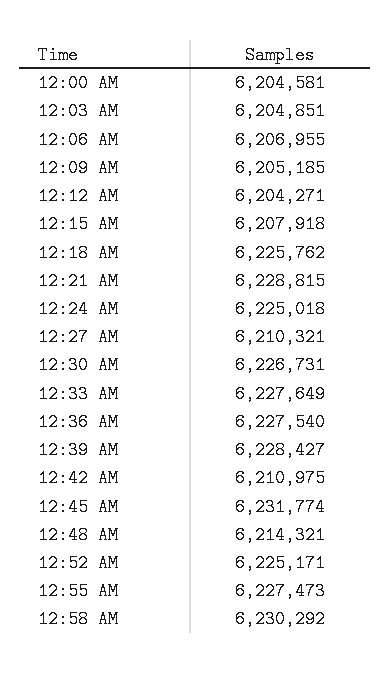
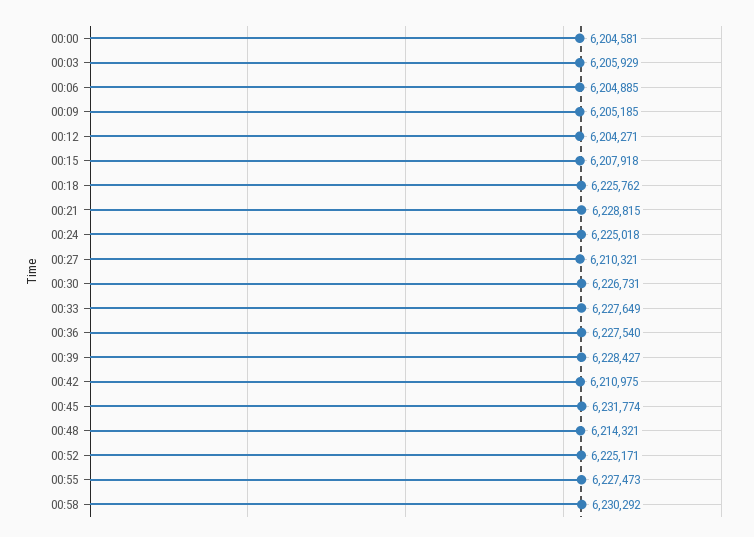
12:03 AM: 6204851 -> 6205929
12:06 AM: 6206955 -> 6204885

